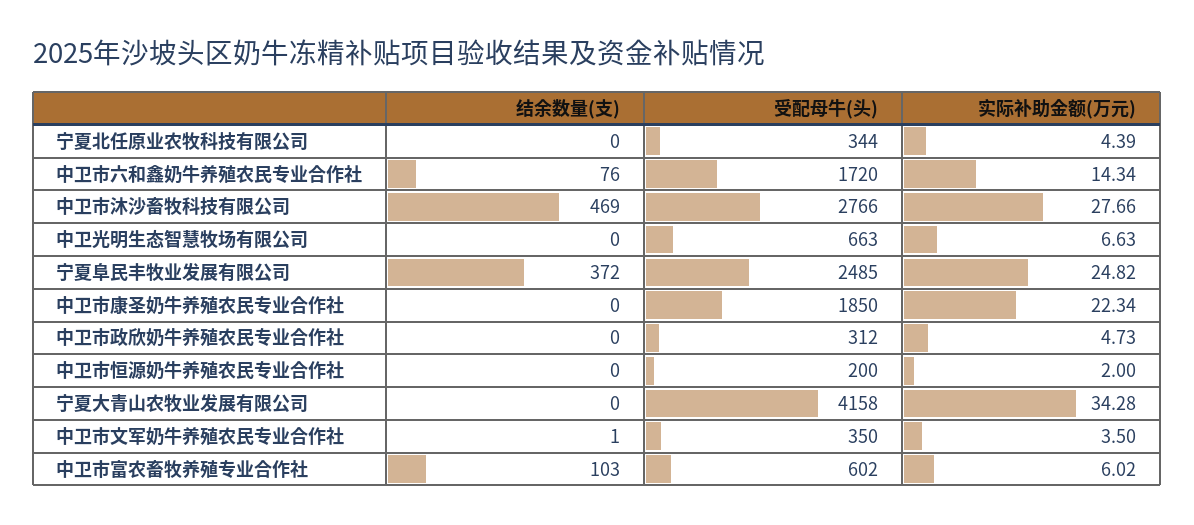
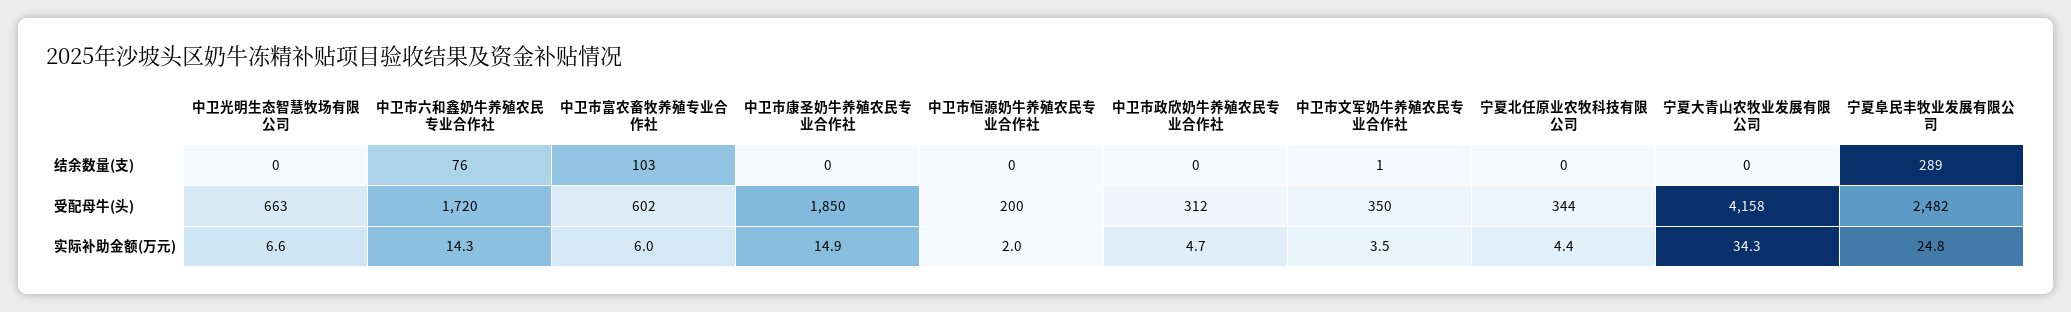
结余数量(支), 中卫市沐沙畜牧科技有限公司: 469 -> none
受配母牛(头), 中卫市沐沙畜牧科技有限公司: 2766 -> none
实际补助金额(万元), 中卫市沐沙畜牧科技有限公司: 27.66 -> none
结余数量(支), 宁夏阜民丰牧业发展有限公司: 372 -> 289
受配母牛(头), 宁夏阜民丰牧业发展有限公司: 2485 -> 2482
实际补助金额(万元), 中卫市康圣奶牛养殖农民专业合作社: 22.34 -> 14.9

